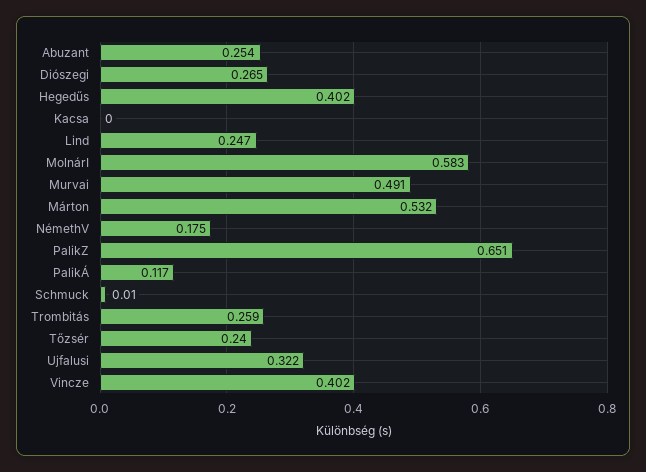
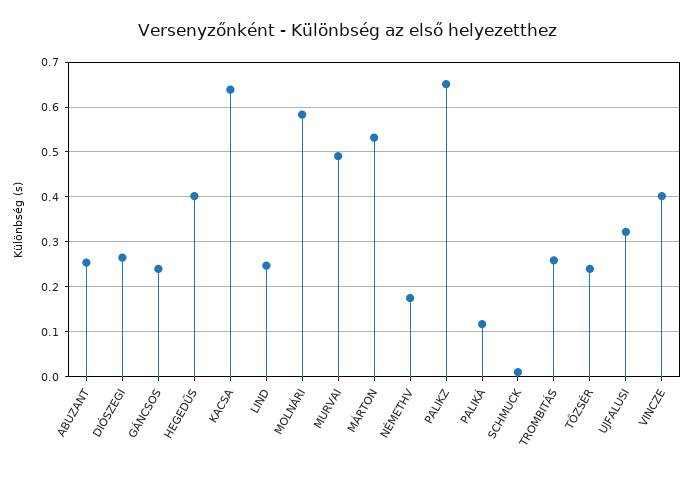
Kacsa: 0 -> 0.64
GÁNCSOS: none -> 0.24

